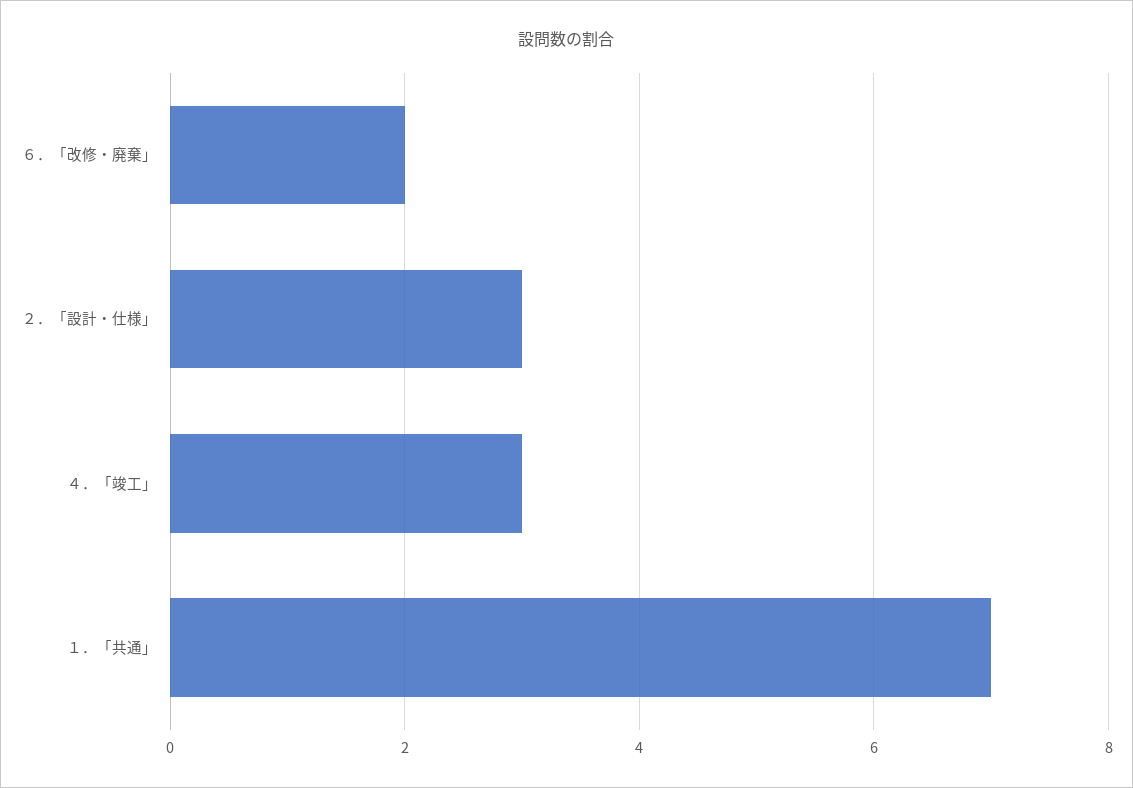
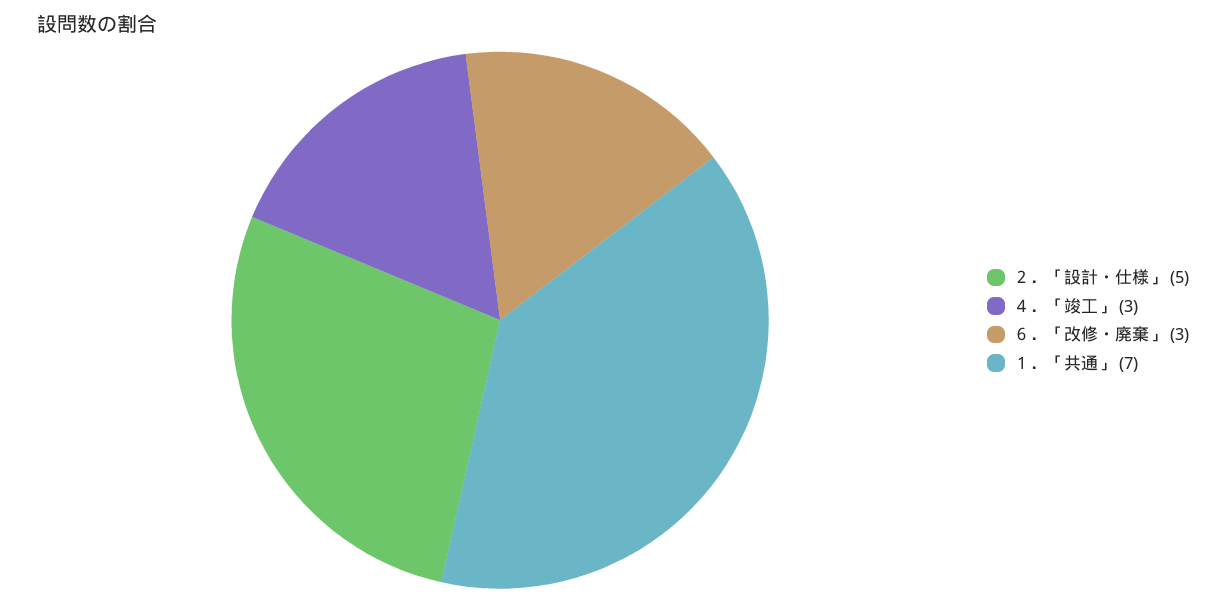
６．「改修・廃棄」: 2 -> 3
２．「設計・仕様」: 3 -> 5

